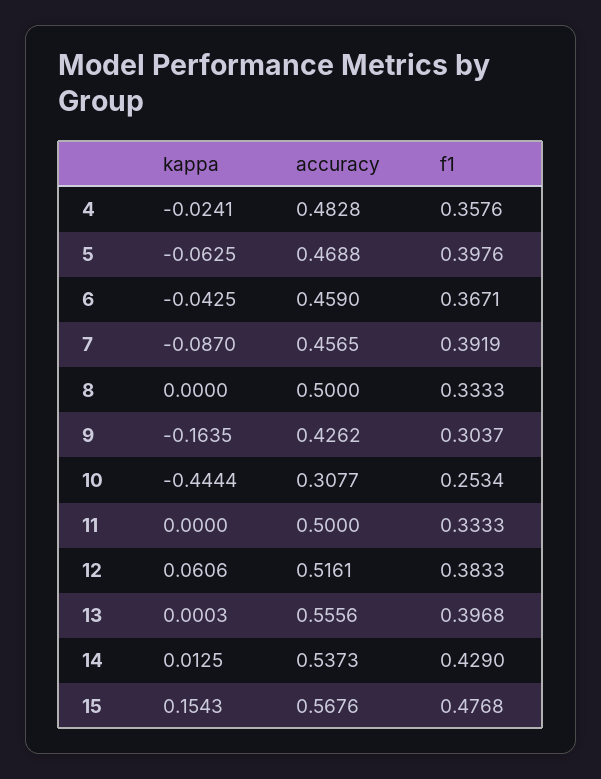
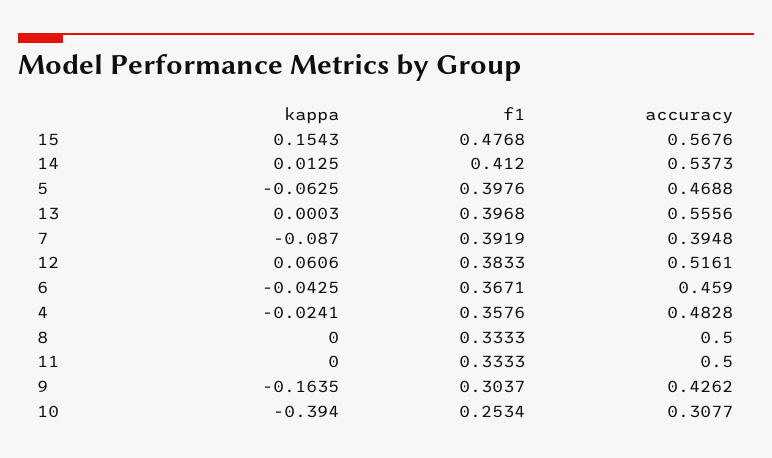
accuracy, 7: 0.4565 -> 0.3948
kappa, 10: -0.4444 -> -0.394
f1, 14: 0.429 -> 0.412

